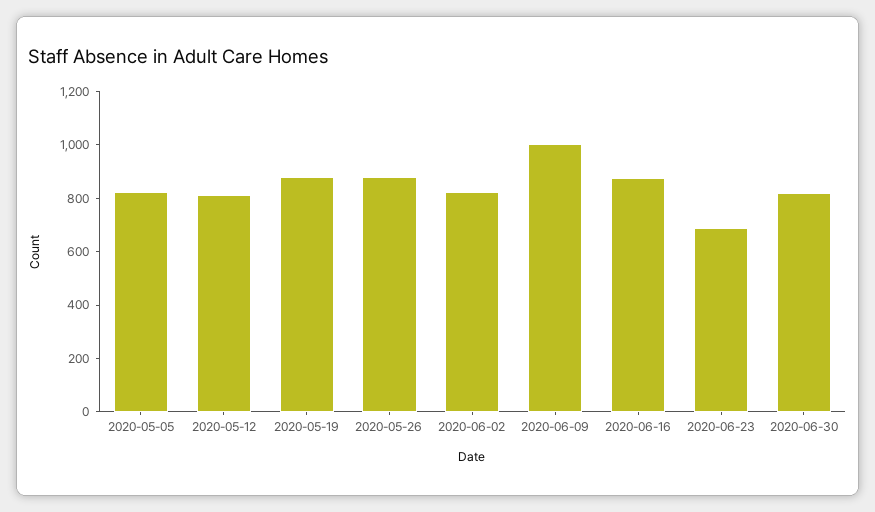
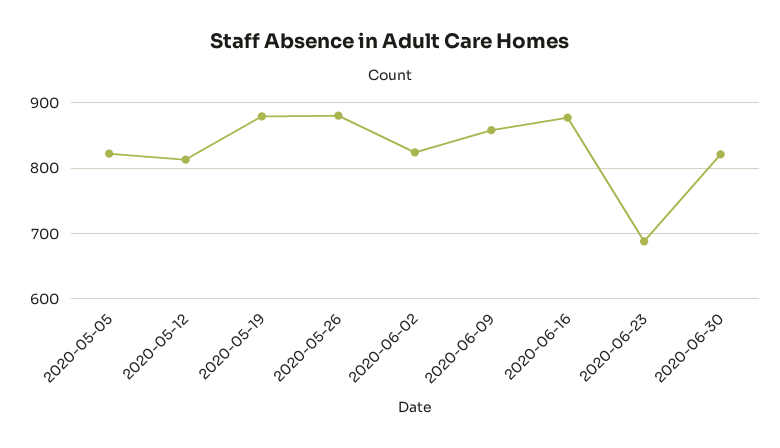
2020-06-09: 1000 -> 860

